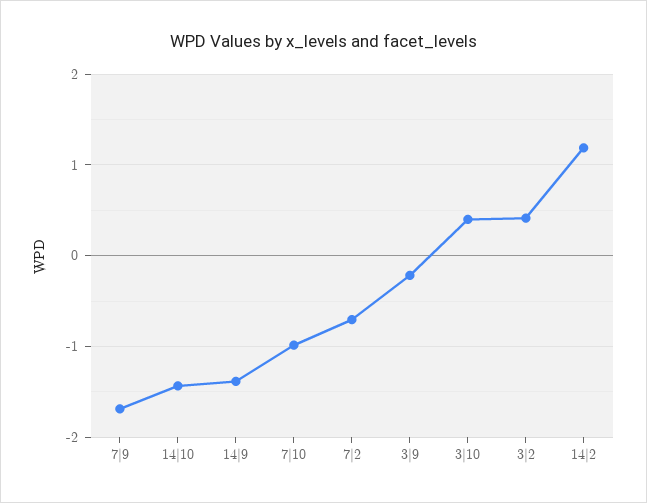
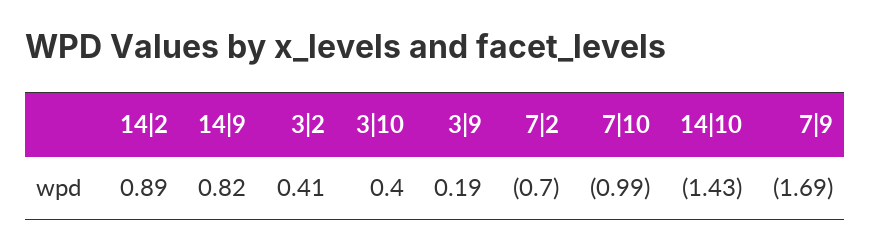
14|9: -1.4 -> 0.82
3|9: -0.2 -> 0.19
14|2: 1.2 -> 0.89

